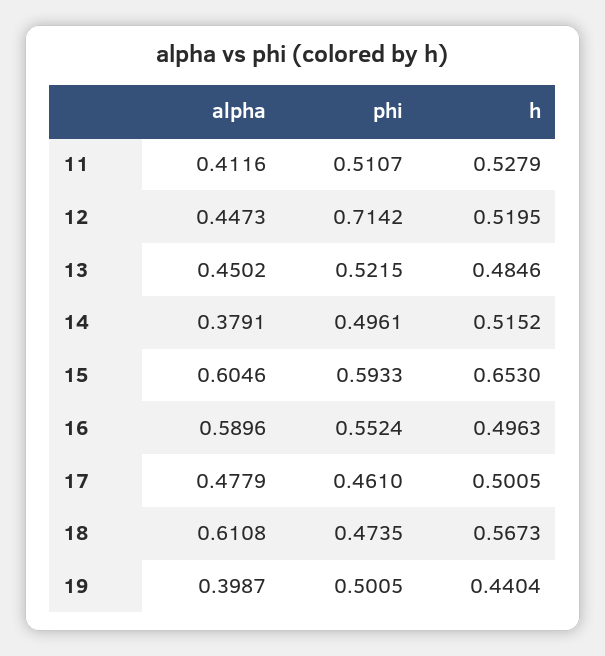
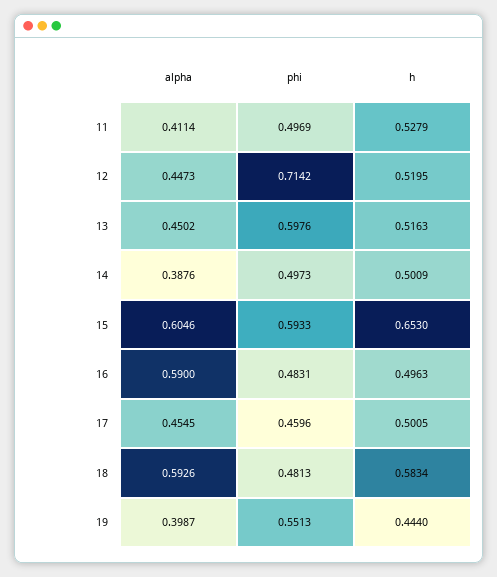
alpha, 11: 0.4116 -> 0.4114
phi, 11: 0.5107 -> 0.4969
phi, 13: 0.5215 -> 0.5976
h, 13: 0.4846 -> 0.5163
alpha, 14: 0.3791 -> 0.3876
phi, 14: 0.4961 -> 0.4973
h, 14: 0.5152 -> 0.5009
alpha, 16: 0.5896 -> 0.59
phi, 16: 0.5524 -> 0.4831
alpha, 17: 0.4779 -> 0.4545
phi, 17: 0.461 -> 0.4596
alpha, 18: 0.6108 -> 0.5926
phi, 18: 0.4735 -> 0.4813
h, 18: 0.5673 -> 0.5834
phi, 19: 0.5005 -> 0.5513
h, 19: 0.4404 -> 0.444

